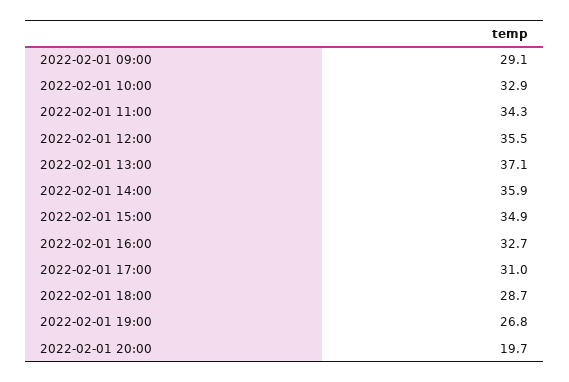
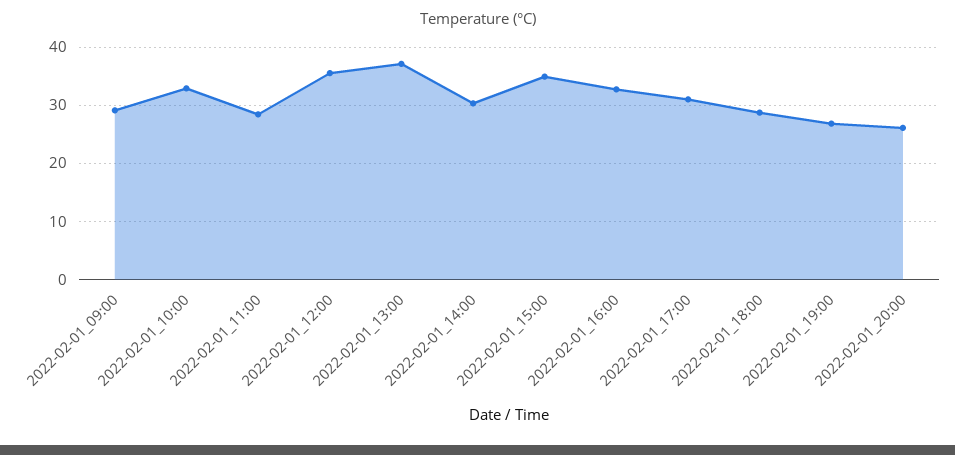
2022-02-01 11:00: 34.3 -> 28
2022-02-01 14:00: 35.9 -> 30
2022-02-01 20:00: 19.7 -> 26

